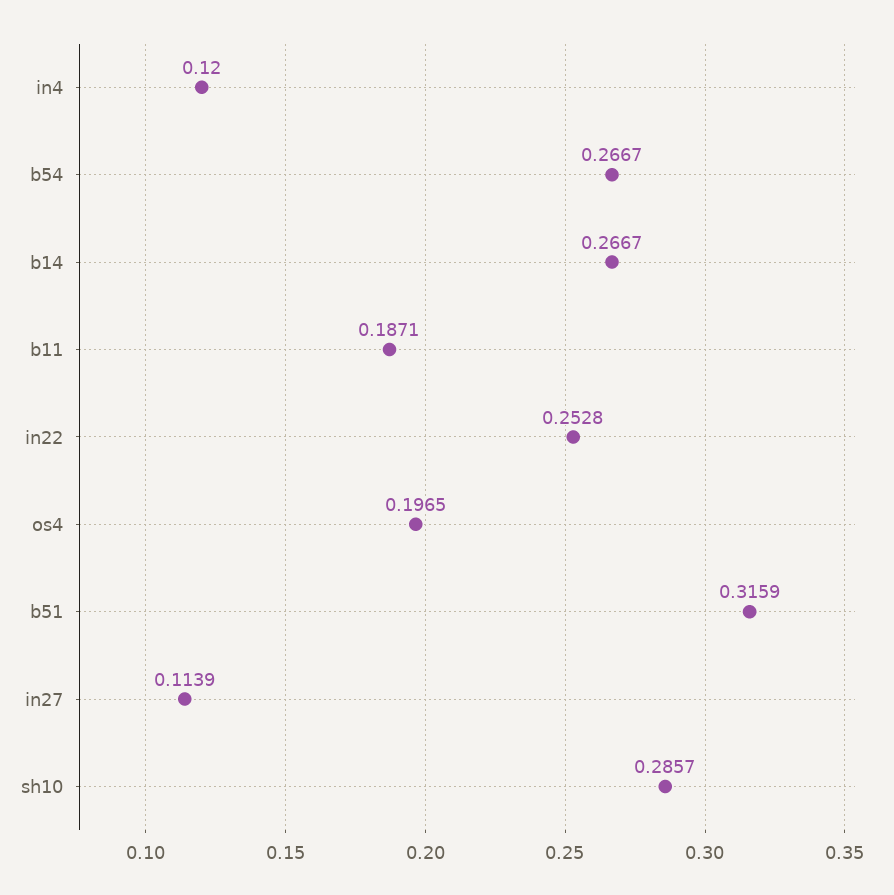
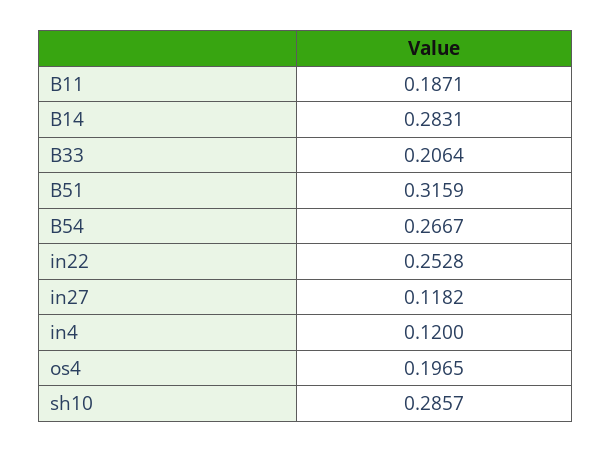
b14: 0.2667 -> 0.2831
in27: 0.1139 -> 0.1182
B33: none -> 0.2064

